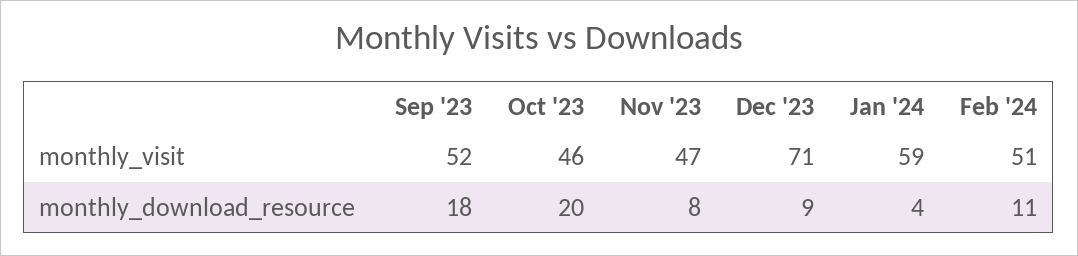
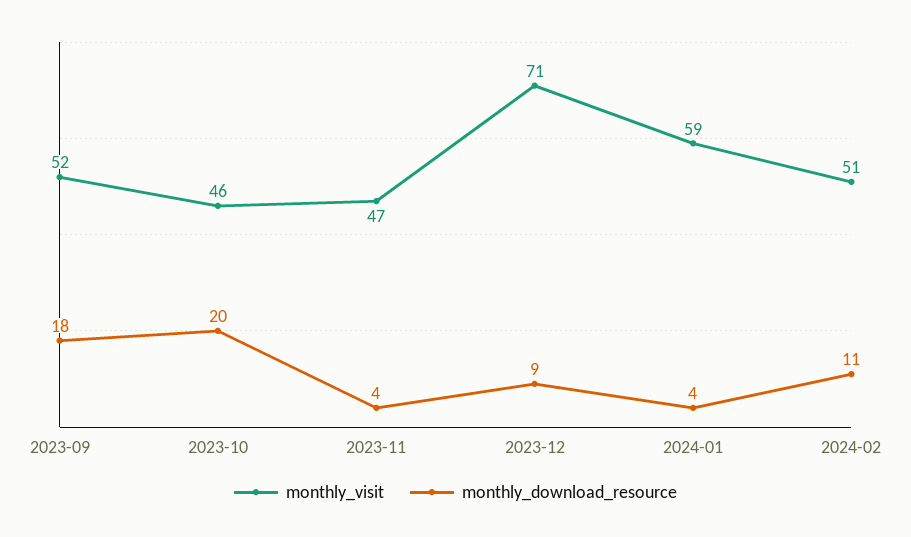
monthly_download_resource, Nov '23: 8 -> 4

